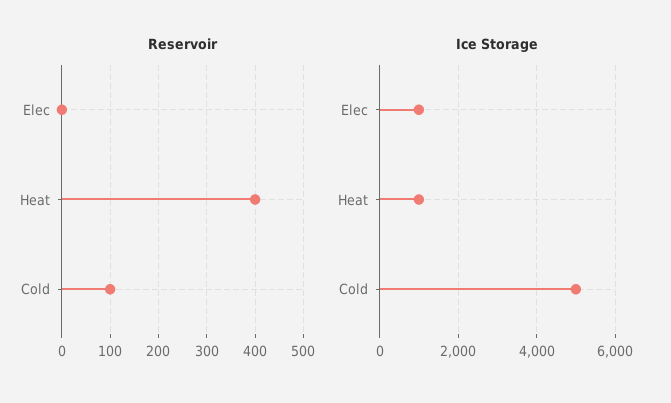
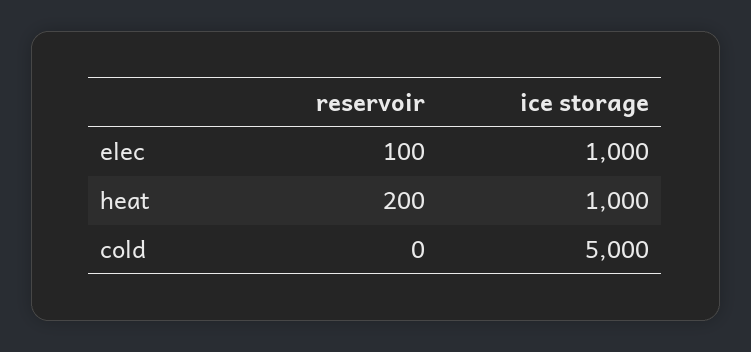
Reservoir, Elec: 0 -> 100
Reservoir, Heat: 400 -> 200
Reservoir, Cold: 100 -> 0

